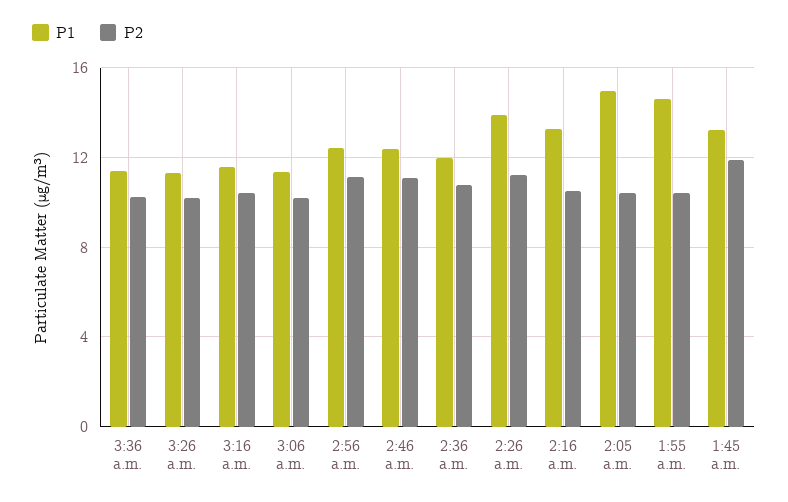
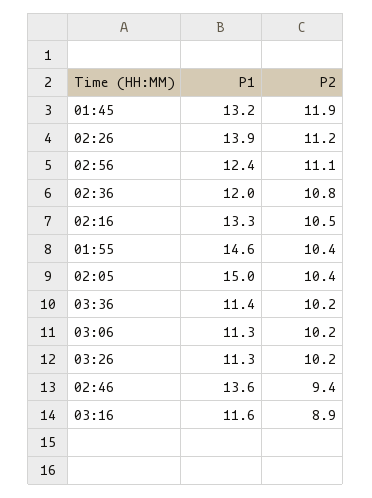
P2, 3:16 a.m.: 10.5 -> 8.9
P1, 2:46 a.m.: 12.5 -> 13.6
P2, 2:46 a.m.: 11 -> 9.4

